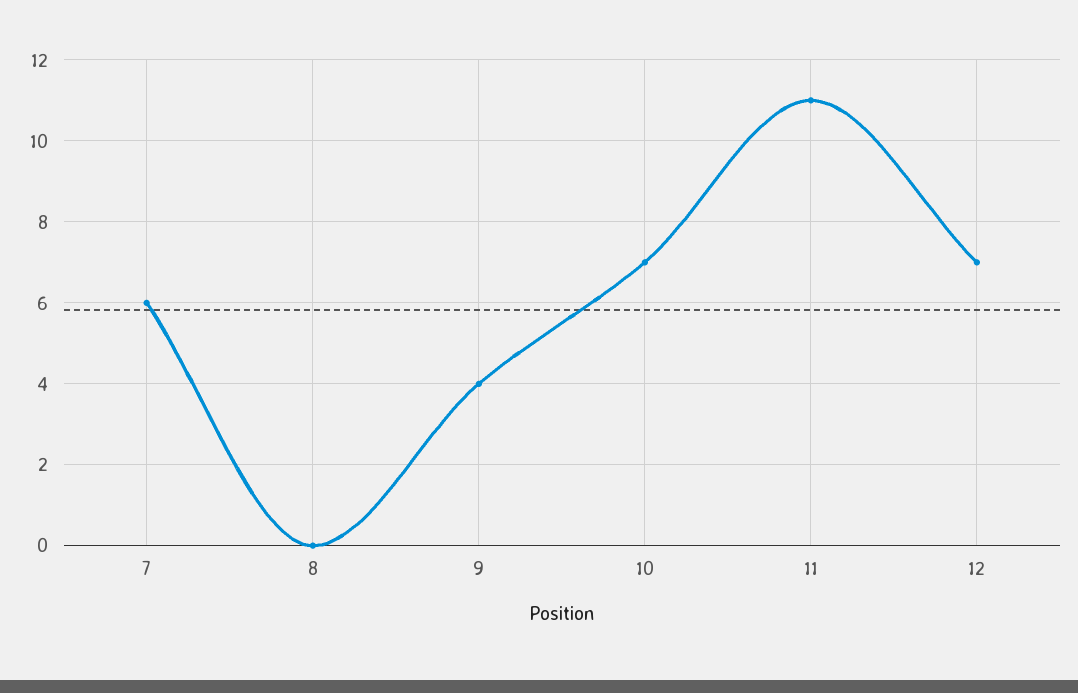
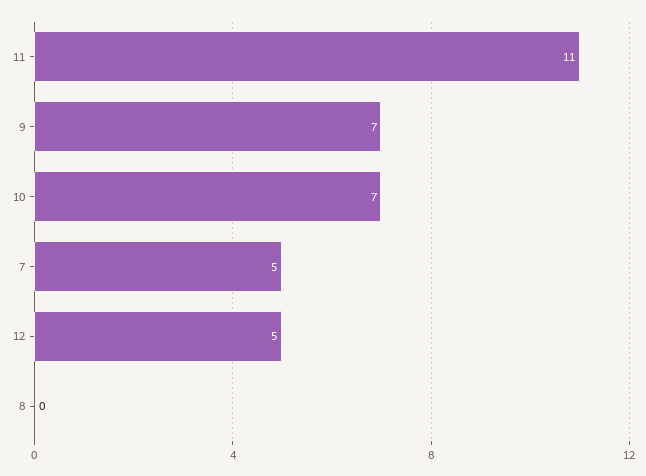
7: 6 -> 5
9: 4 -> 7
12: 7 -> 5

